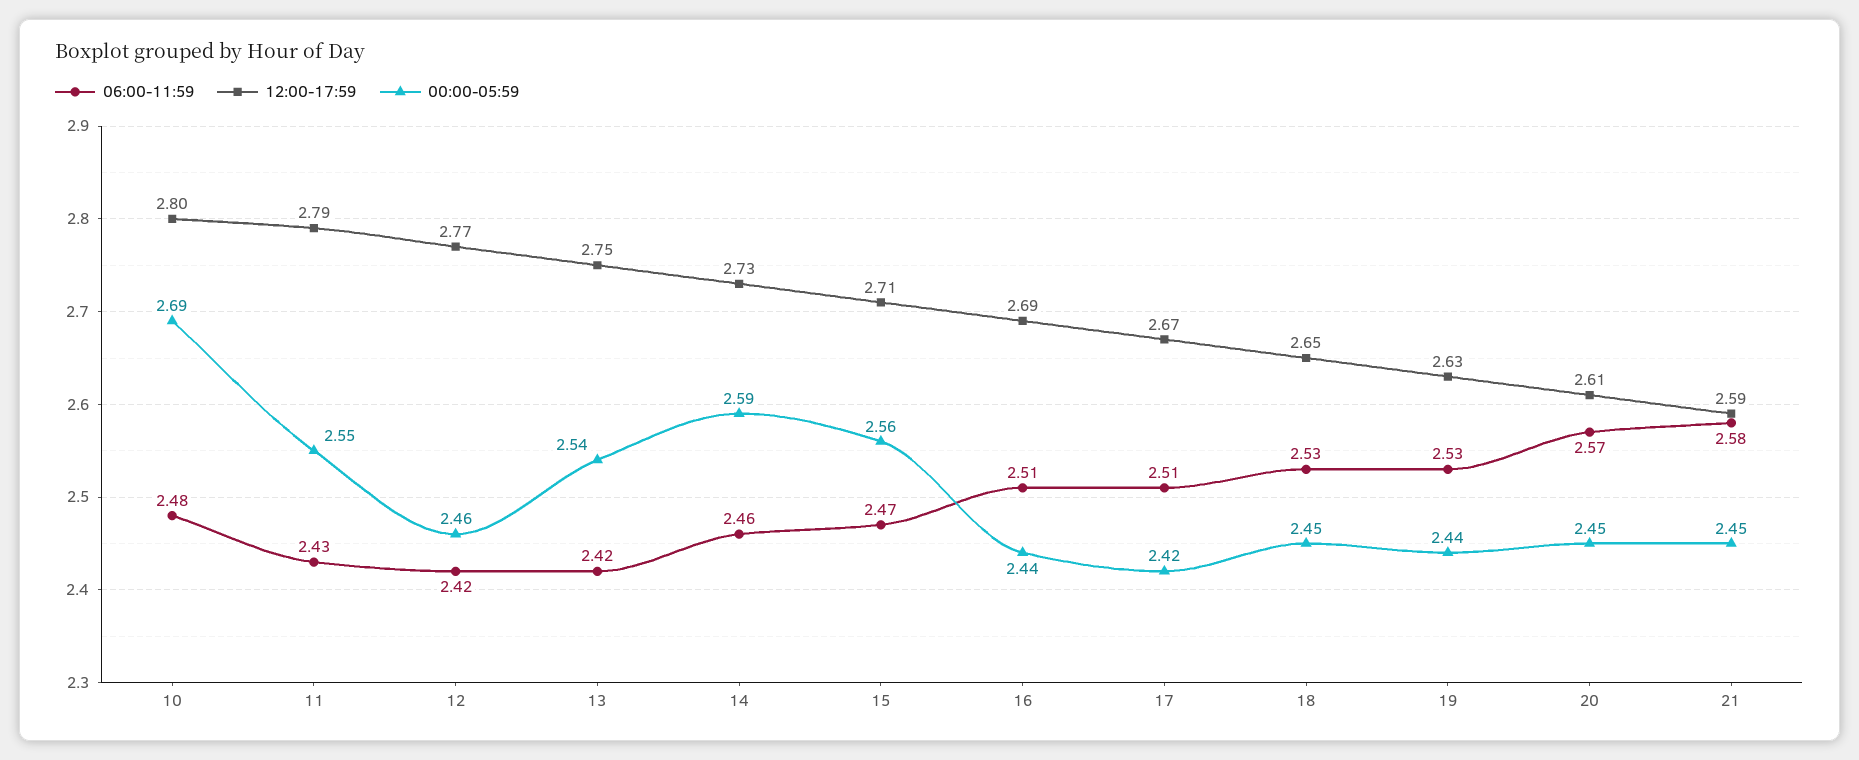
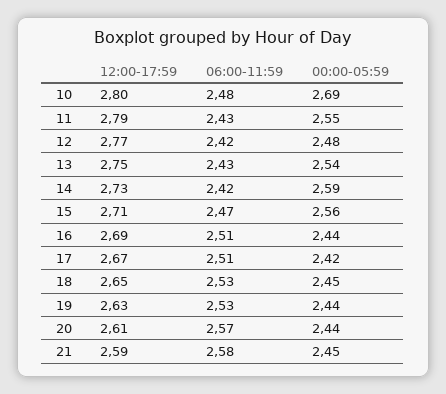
00:00-05:59, 12: 2.46 -> 2.48
06:00-11:59, 13: 2.42 -> 2.43
06:00-11:59, 14: 2.46 -> 2.42
00:00-05:59, 20: 2.45 -> 2.44

